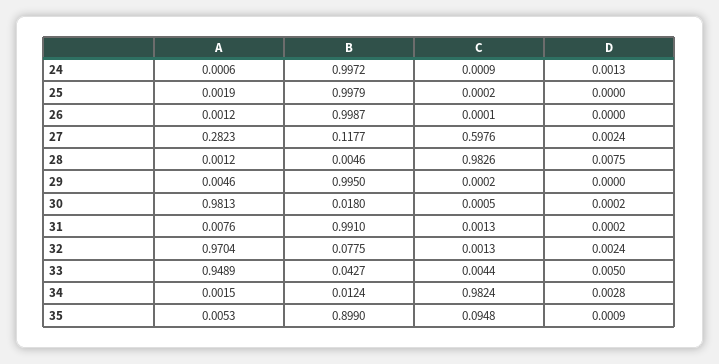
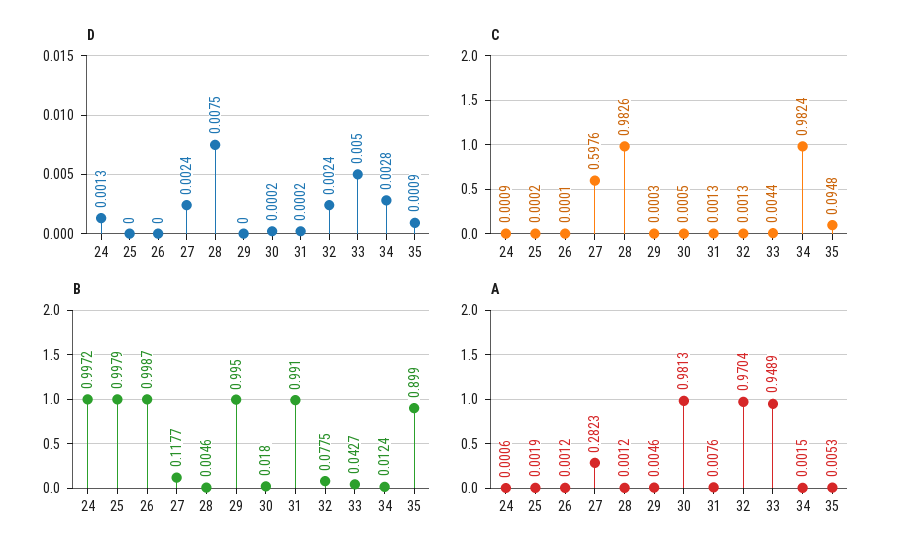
C, 29: 0.0002 -> 0.0003

